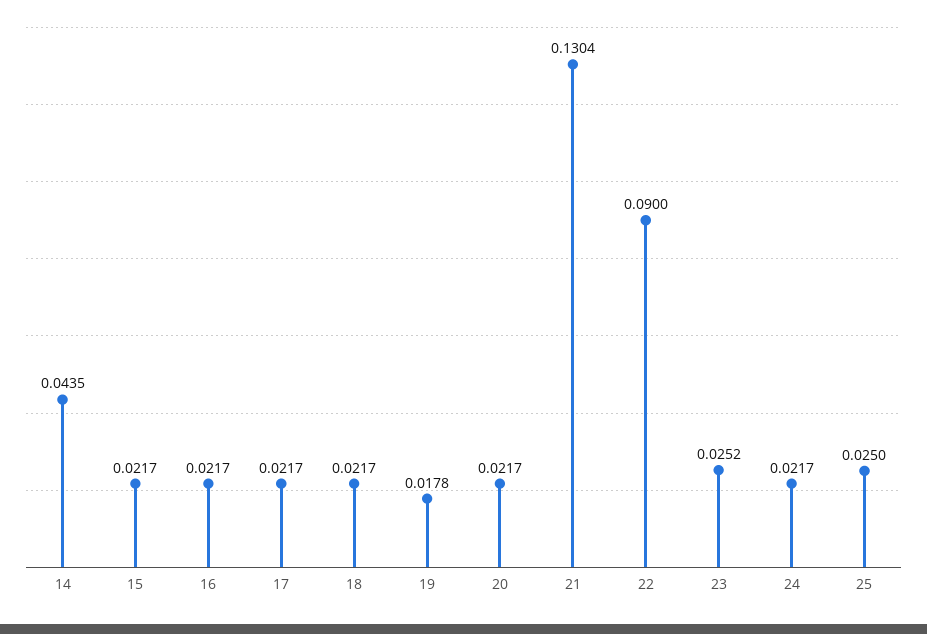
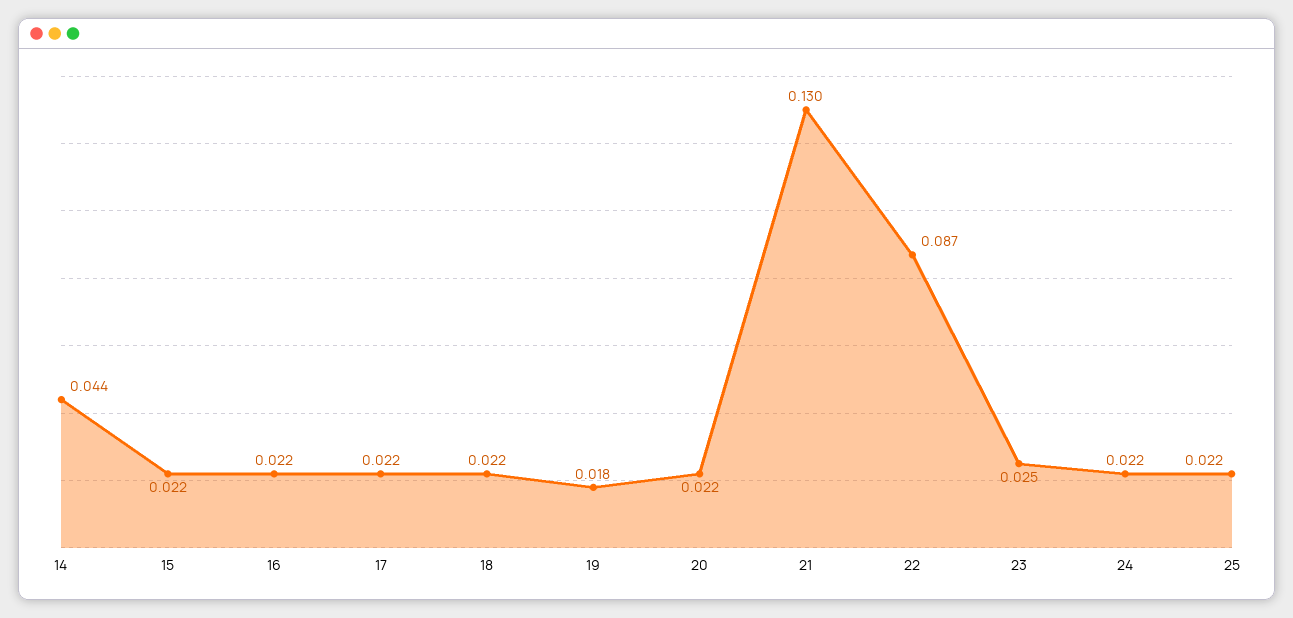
22: 0.09 -> 0.087
25: 0.025 -> 0.022

